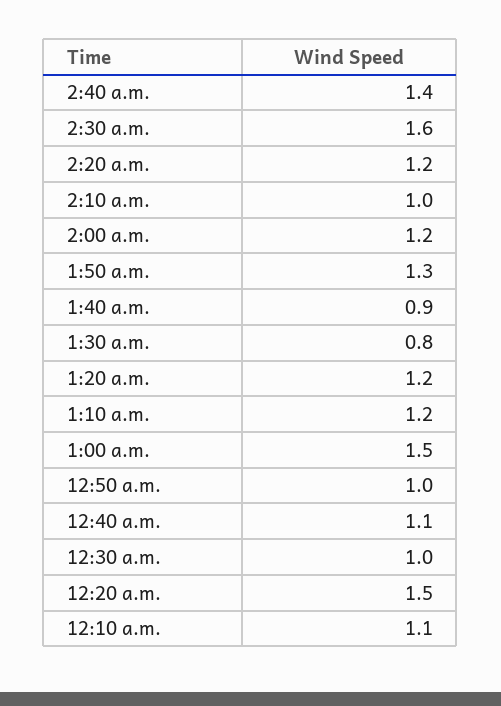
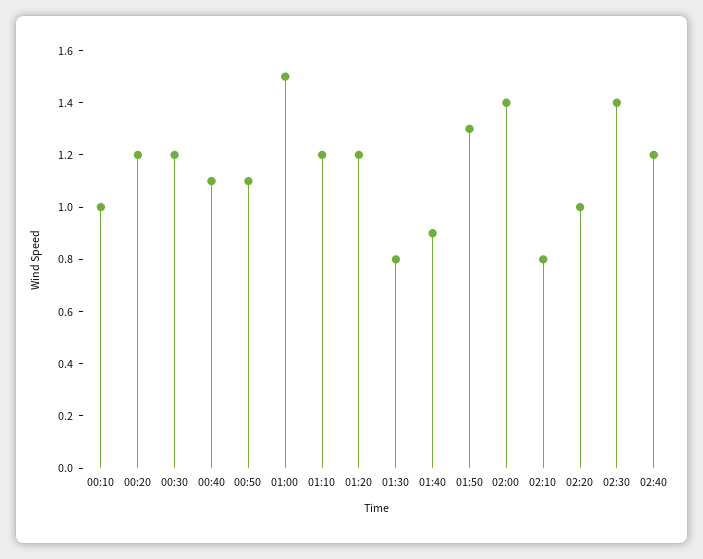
2:40 a.m.: 1.4 -> 1.2
2:30 a.m.: 1.6 -> 1.4
2:20 a.m.: 1.2 -> 1
2:10 a.m.: 1 -> 0.8
2:00 a.m.: 1.2 -> 1.4
12:50 a.m.: 1 -> 1.1
12:30 a.m.: 1 -> 1.2
12:20 a.m.: 1.5 -> 1.2
12:10 a.m.: 1.1 -> 1

